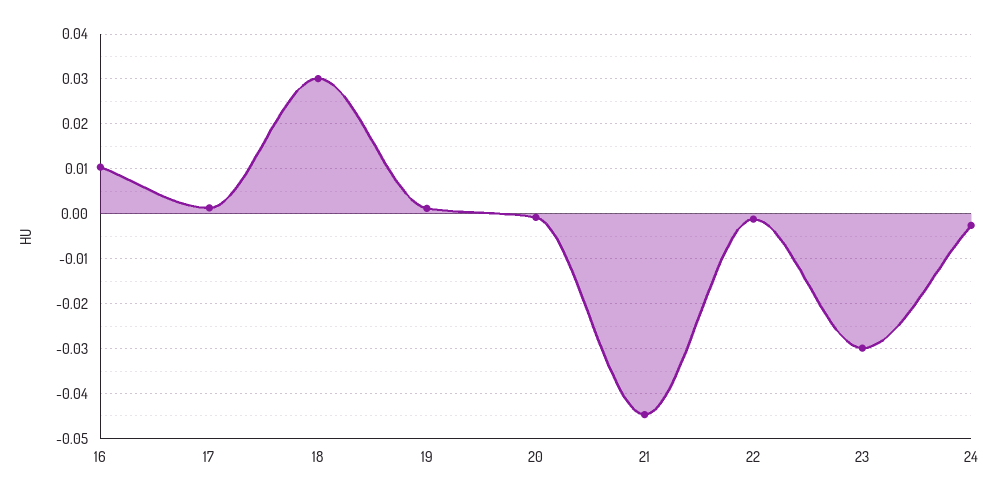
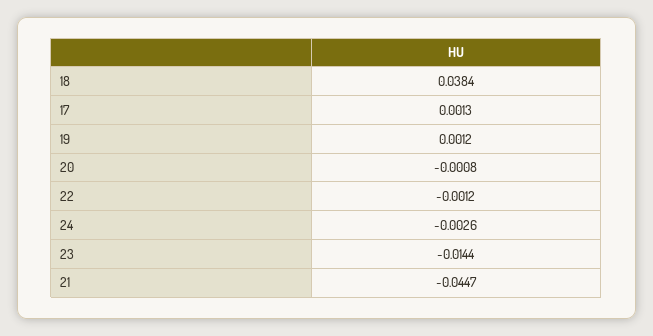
16: 0.01 -> none
18: 0.03 -> 0.0384
23: -0.03 -> -0.0144

